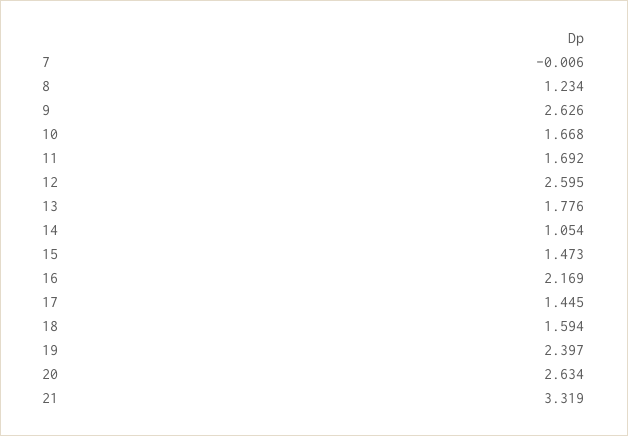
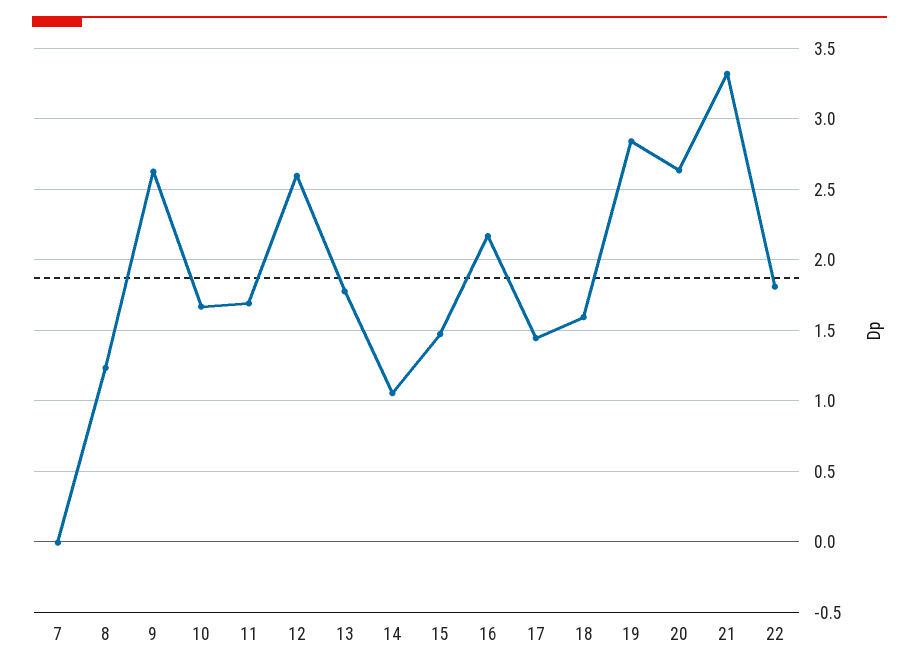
19: 2.397 -> 2.85
22: none -> 1.8

